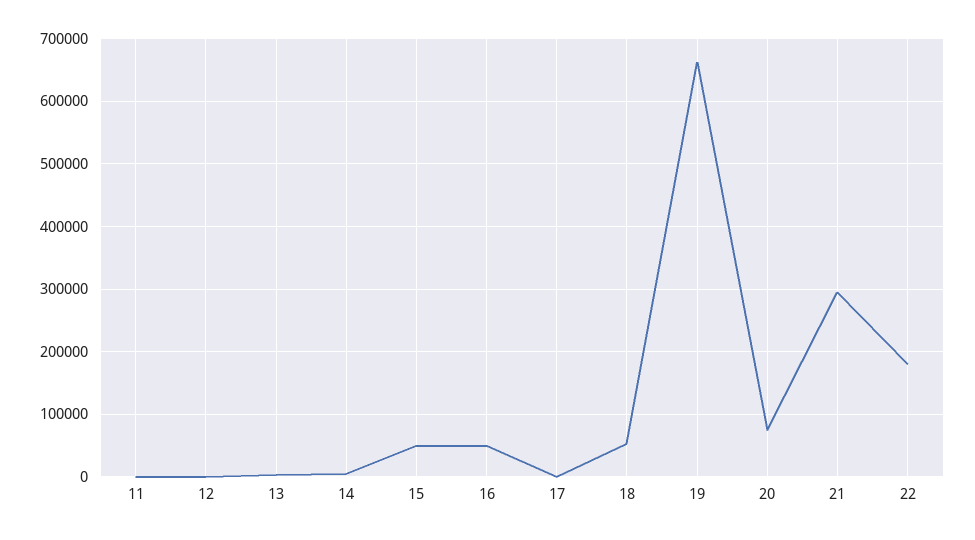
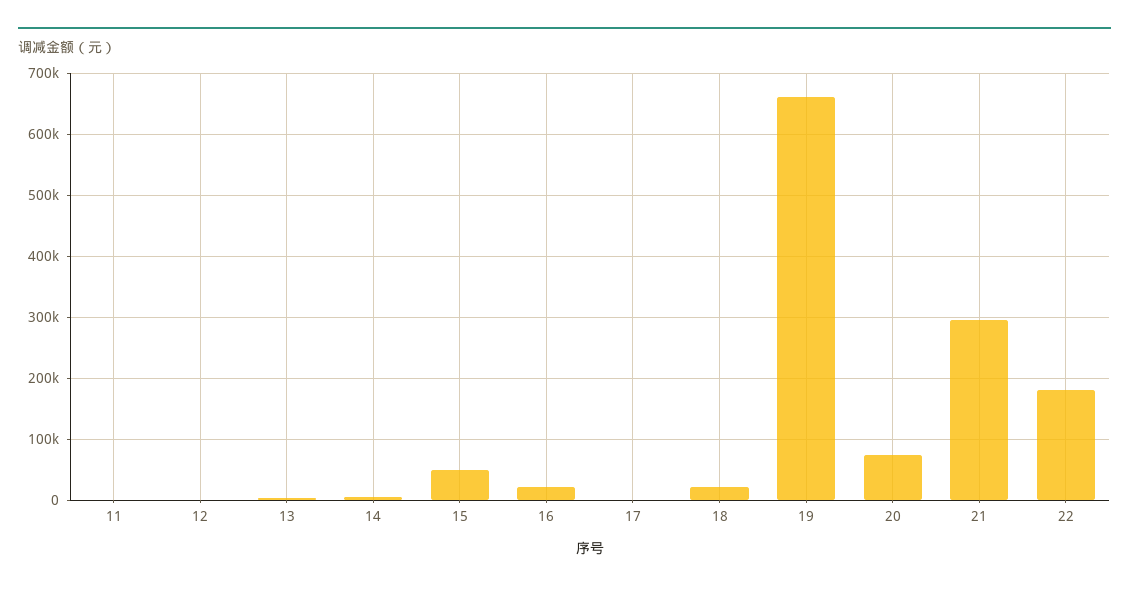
16: 50000 -> 20000
18: 50000 -> 20000

